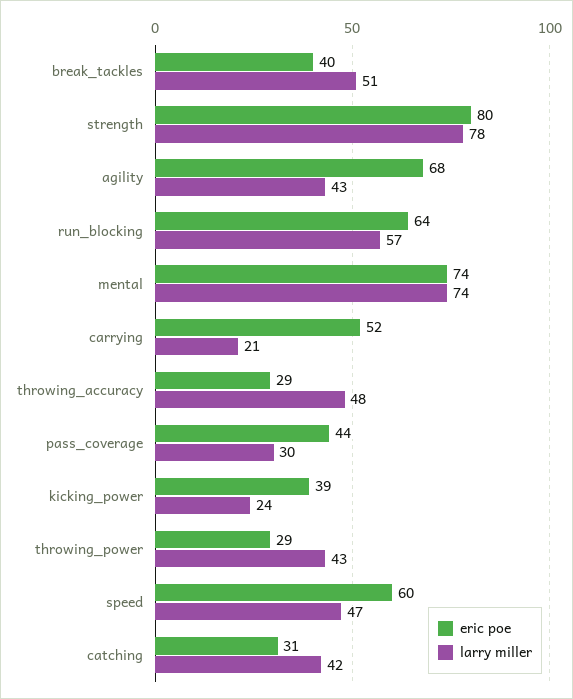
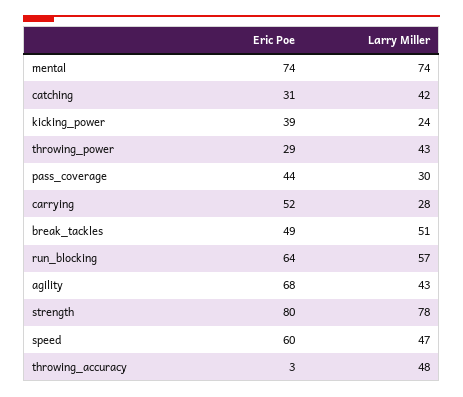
eric poe, break_tackles: 40 -> 49
larry miller, carrying: 21 -> 28
eric poe, throwing_accuracy: 29 -> 3

